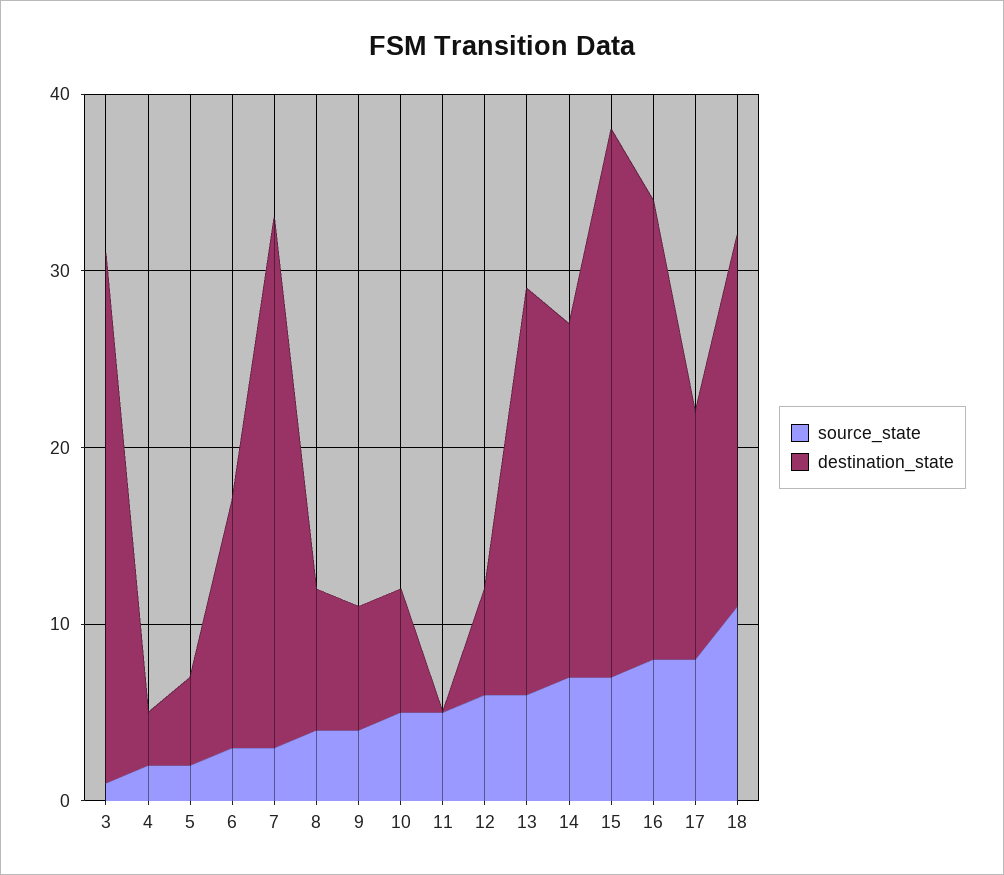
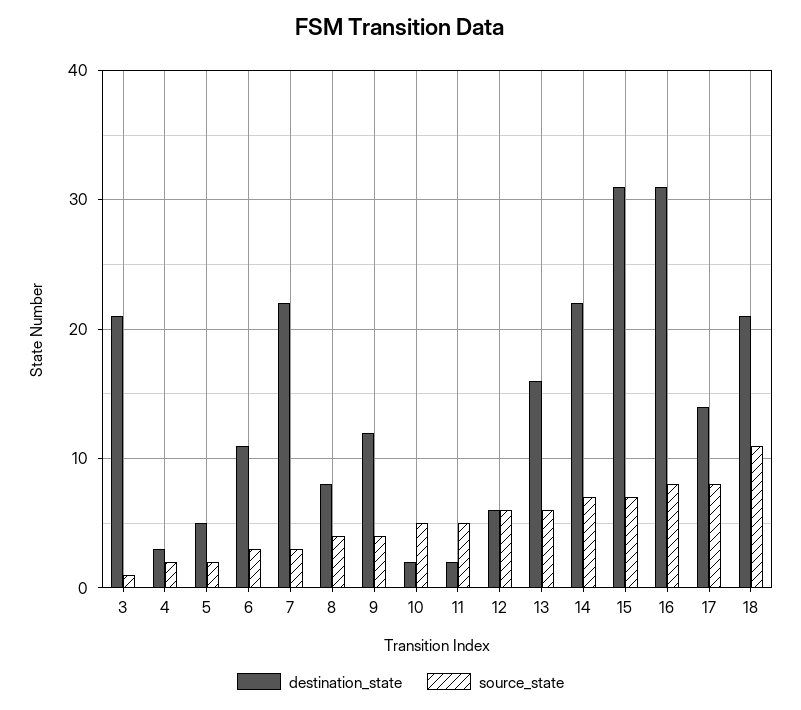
destination_state, 3: 30 -> 21
destination_state, 6: 14 -> 11
destination_state, 7: 30 -> 22
destination_state, 9: 7 -> 12
destination_state, 10: 7 -> 2
destination_state, 11: 0 -> 2
destination_state, 13: 23 -> 16
destination_state, 14: 20 -> 22
destination_state, 16: 26 -> 31

